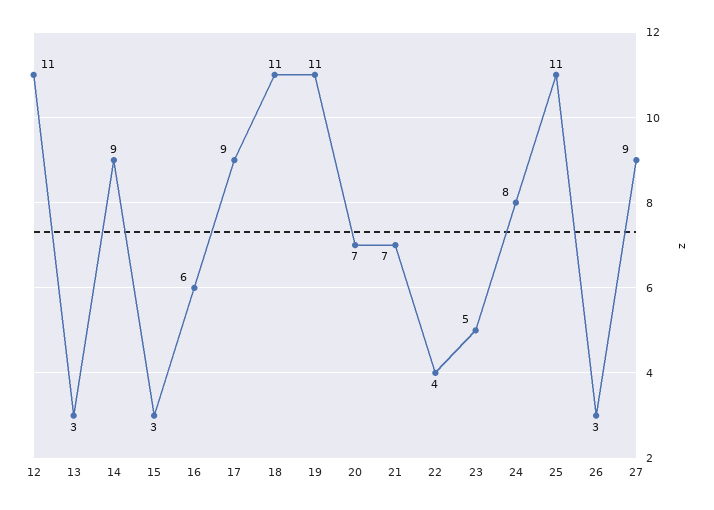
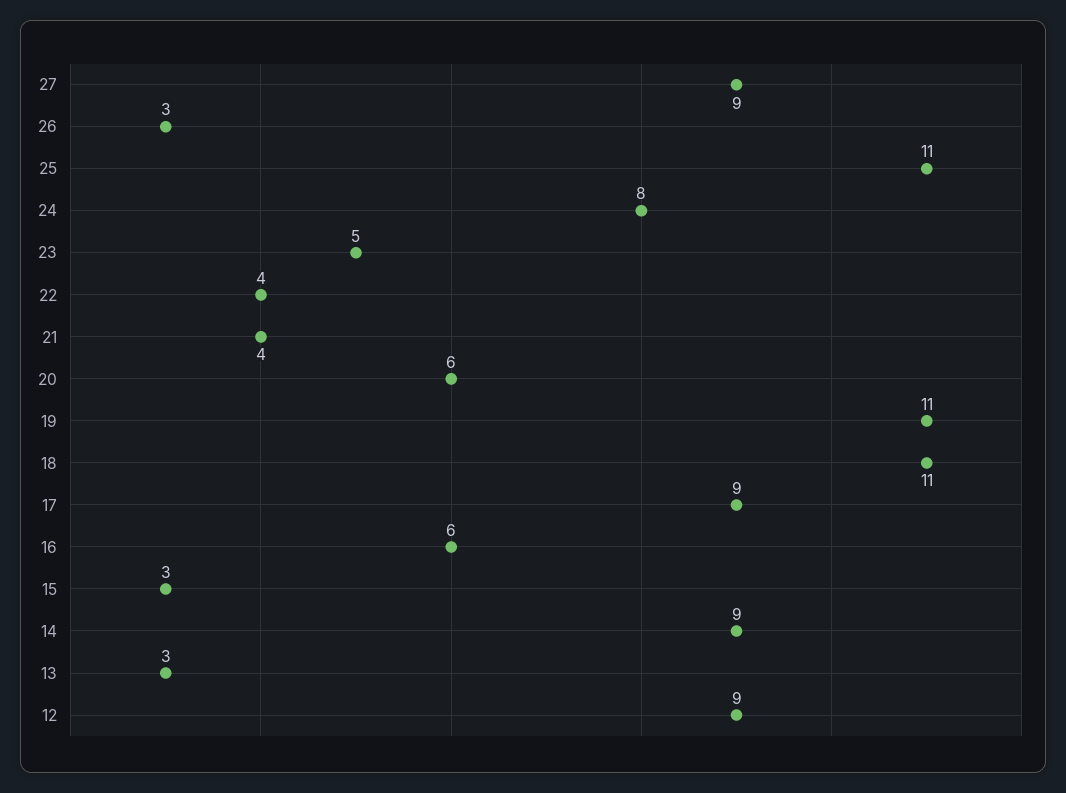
12: 11 -> 9
20: 7 -> 6
21: 7 -> 4

